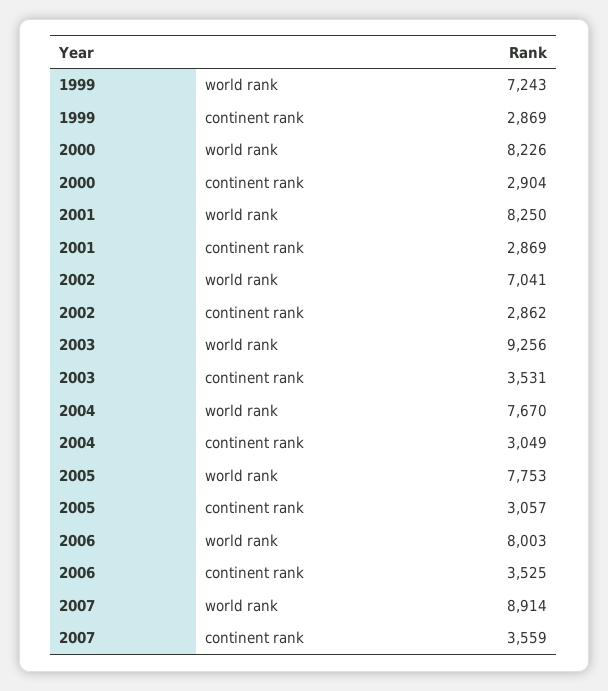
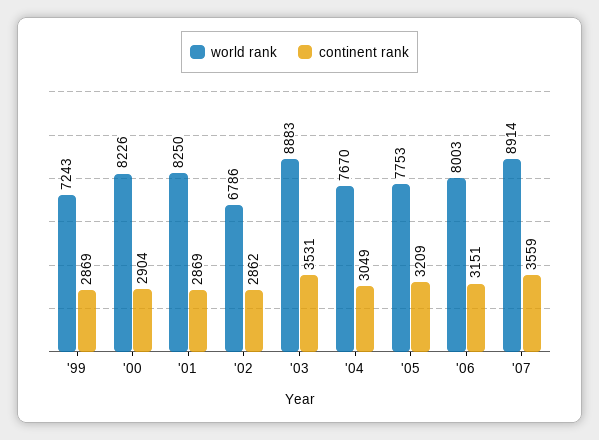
world rank, 2002: 7041 -> 6786
world rank, 2003: 9256 -> 8883
continent rank, 2005: 3057 -> 3209
continent rank, 2006: 3525 -> 3151

